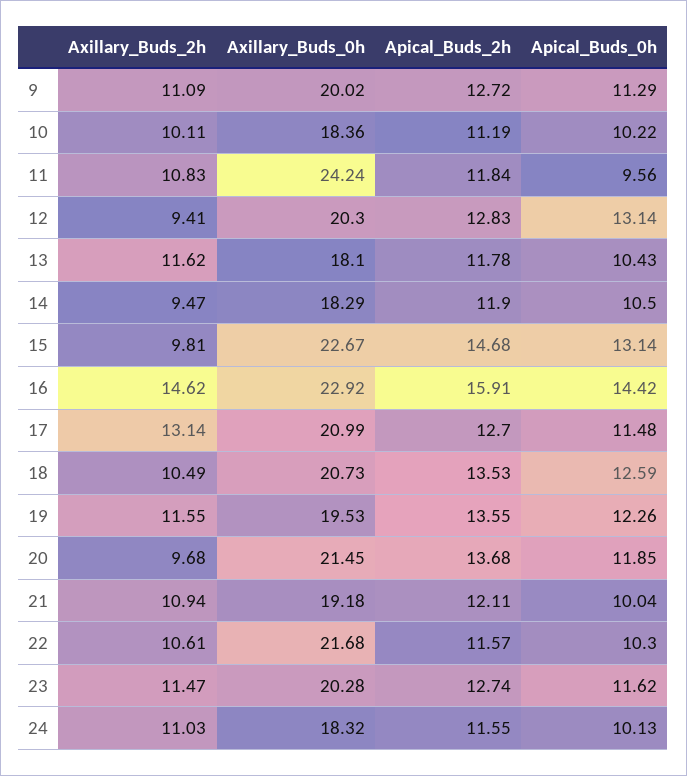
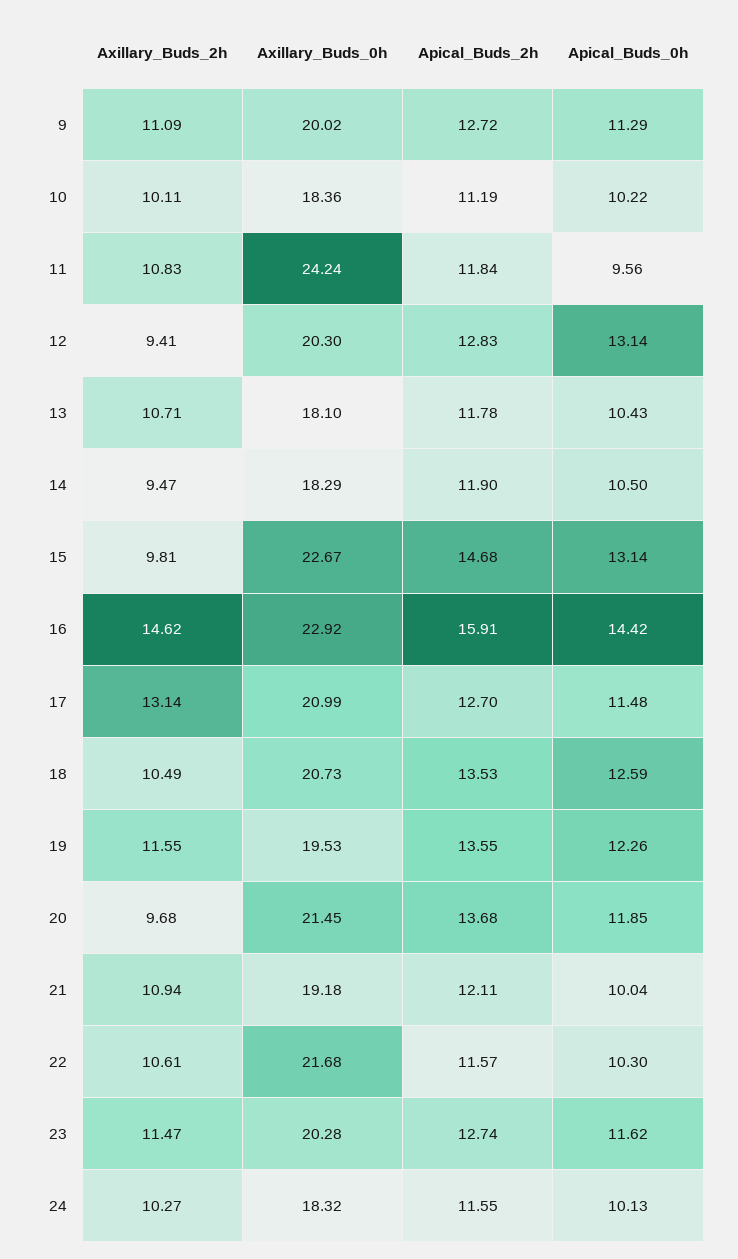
Axillary_Buds_2h, 13: 11.62 -> 10.71
Axillary_Buds_2h, 24: 11.03 -> 10.27

